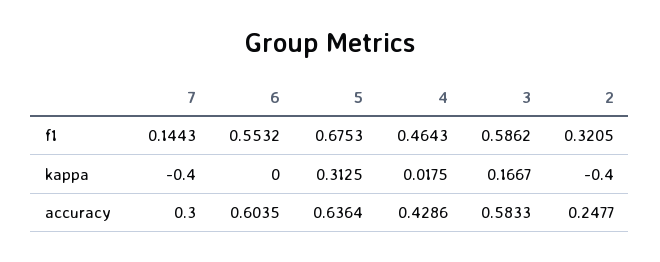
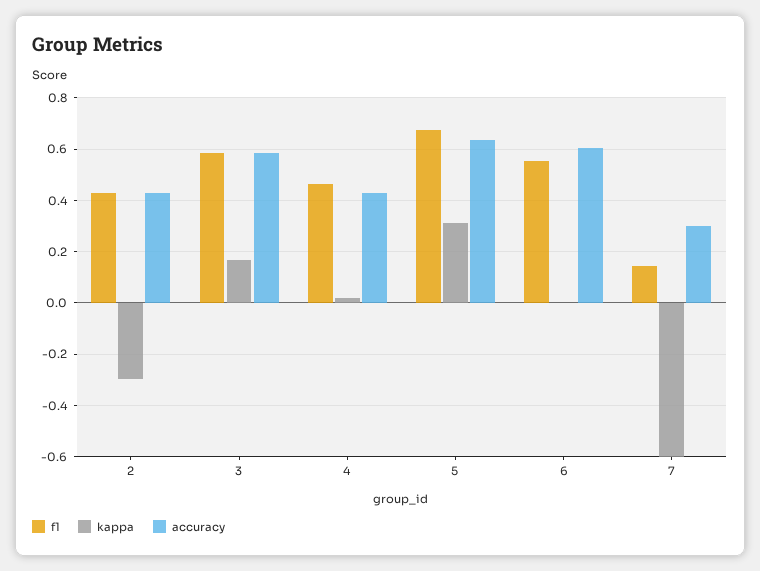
f1, 2: 0.3205 -> 0.425
kappa, 7: -0.4 -> -0.6
kappa, 2: -0.4 -> -0.3
accuracy, 2: 0.2477 -> 0.425

